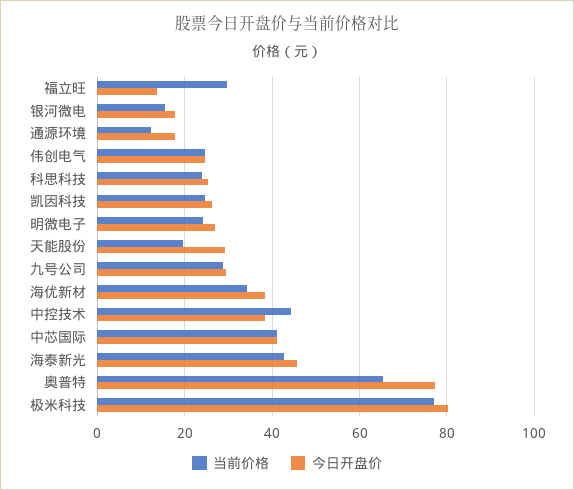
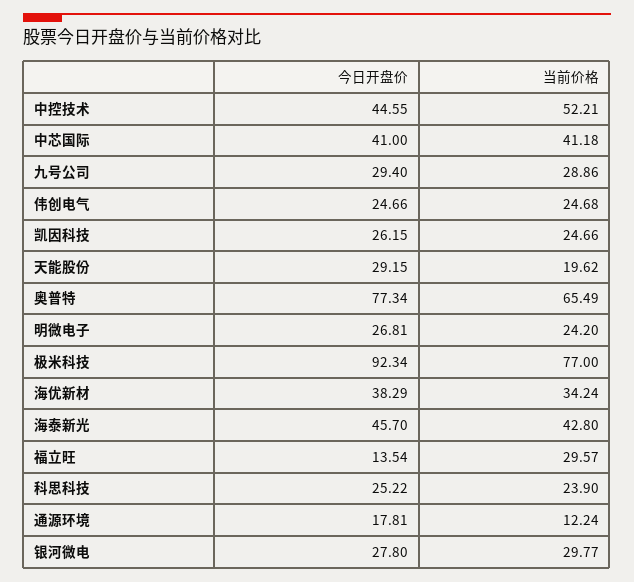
当前价格, 银河微电: 16 -> 29.77
今日开盘价, 银河微电: 18 -> 27.8
当前价格, 中控技术: 44 -> 52.21
今日开盘价, 中控技术: 38 -> 44.55
今日开盘价, 极米科技: 80 -> 92.34

